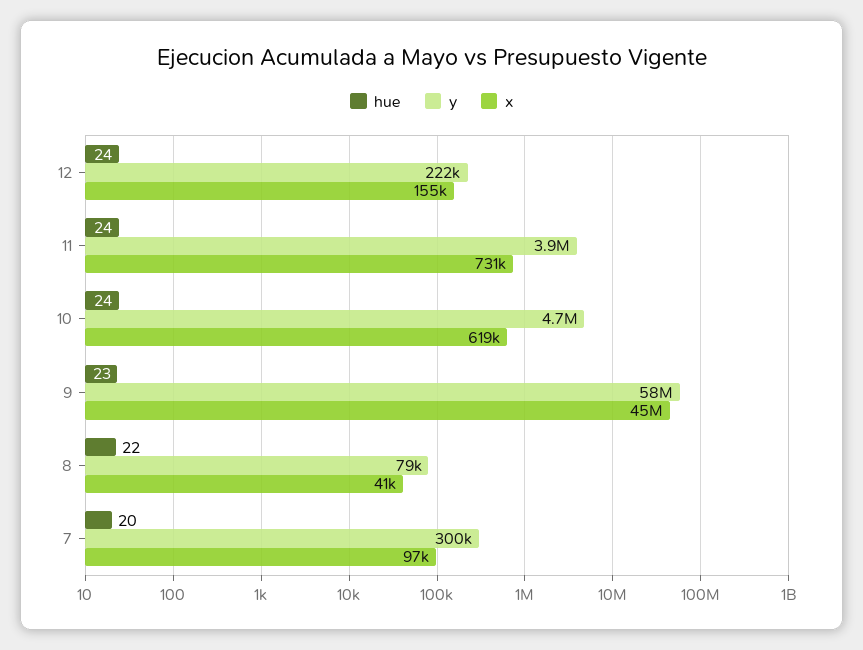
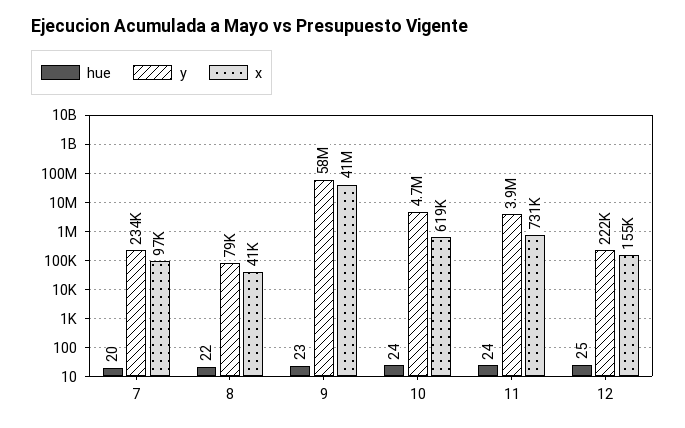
hue, 12: 24 -> 25
x, 9: 45000000 -> 41000000
y, 7: 300000 -> 234000

